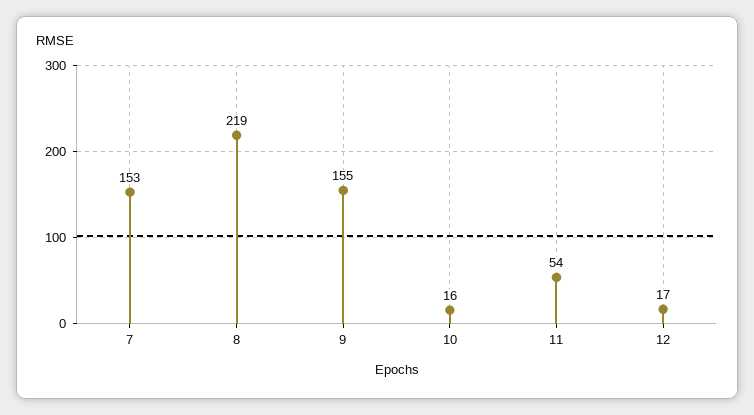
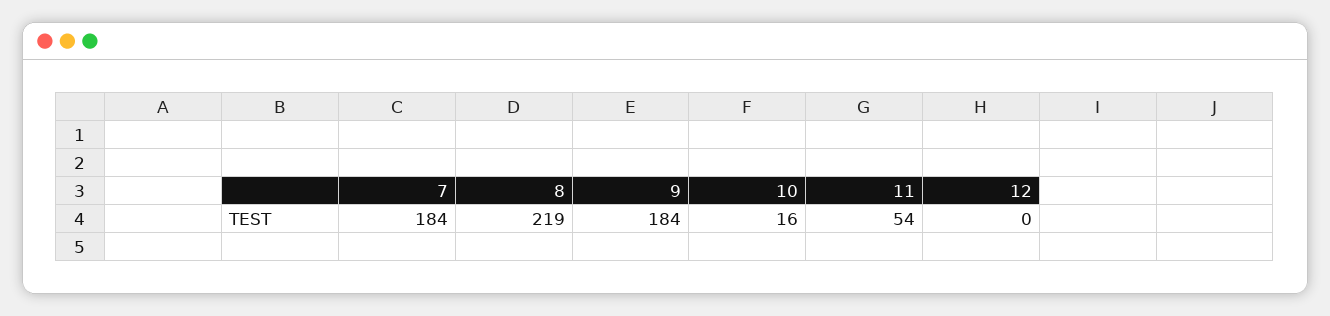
7: 153 -> 184
9: 155 -> 184
12: 17 -> 0

